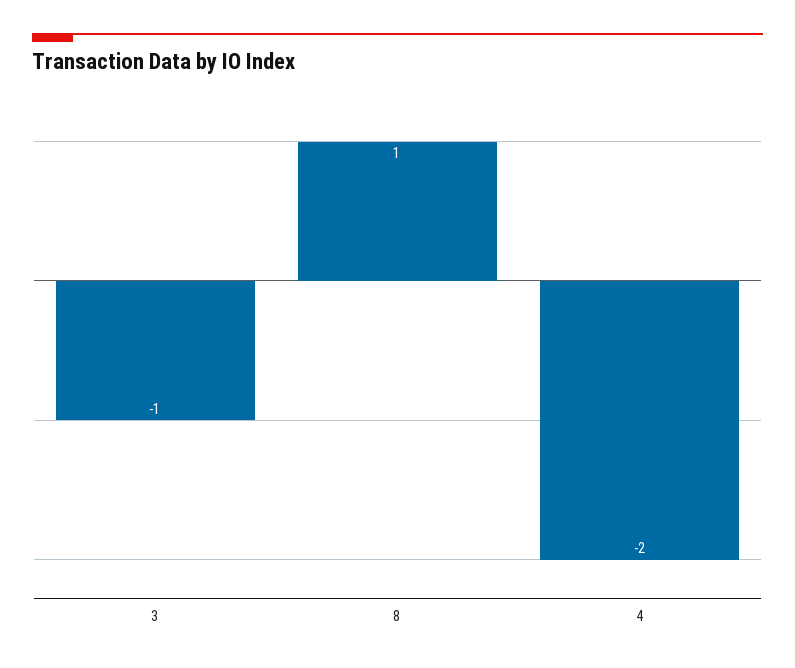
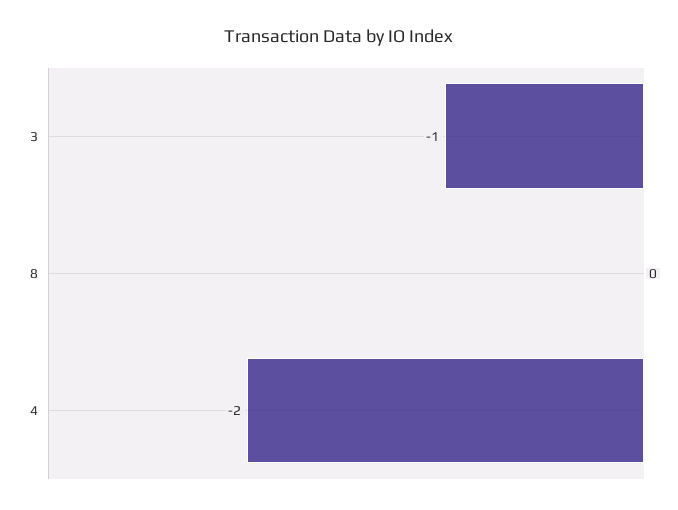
8: 1 -> 0

